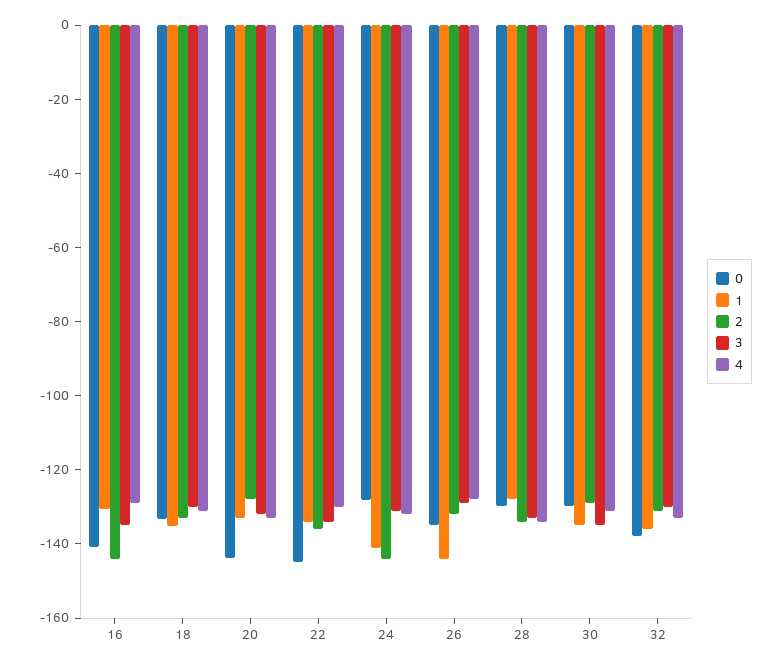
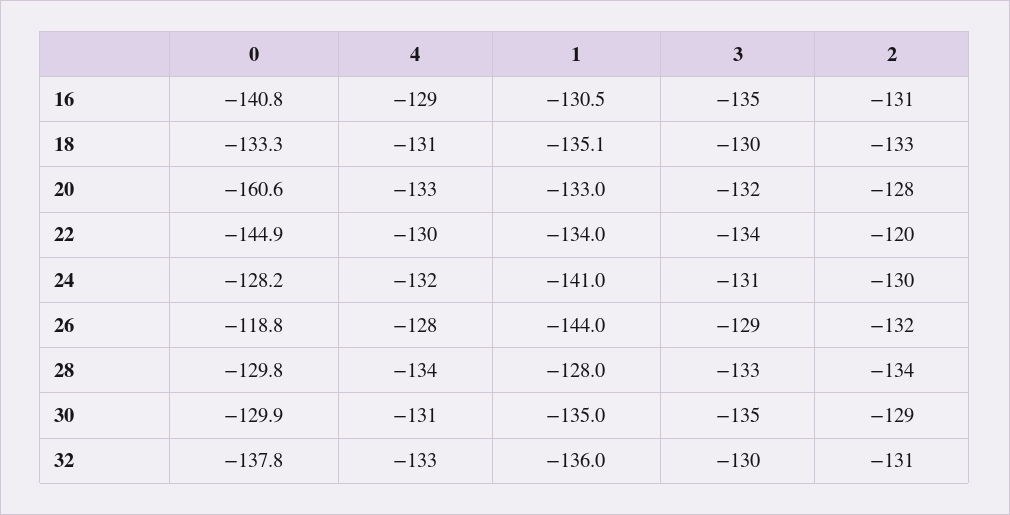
2, 16: -145 -> -131
0, 20: -145 -> -160.6
2, 22: -135 -> -120
2, 24: -145 -> -130
0, 26: -135 -> -118.8

